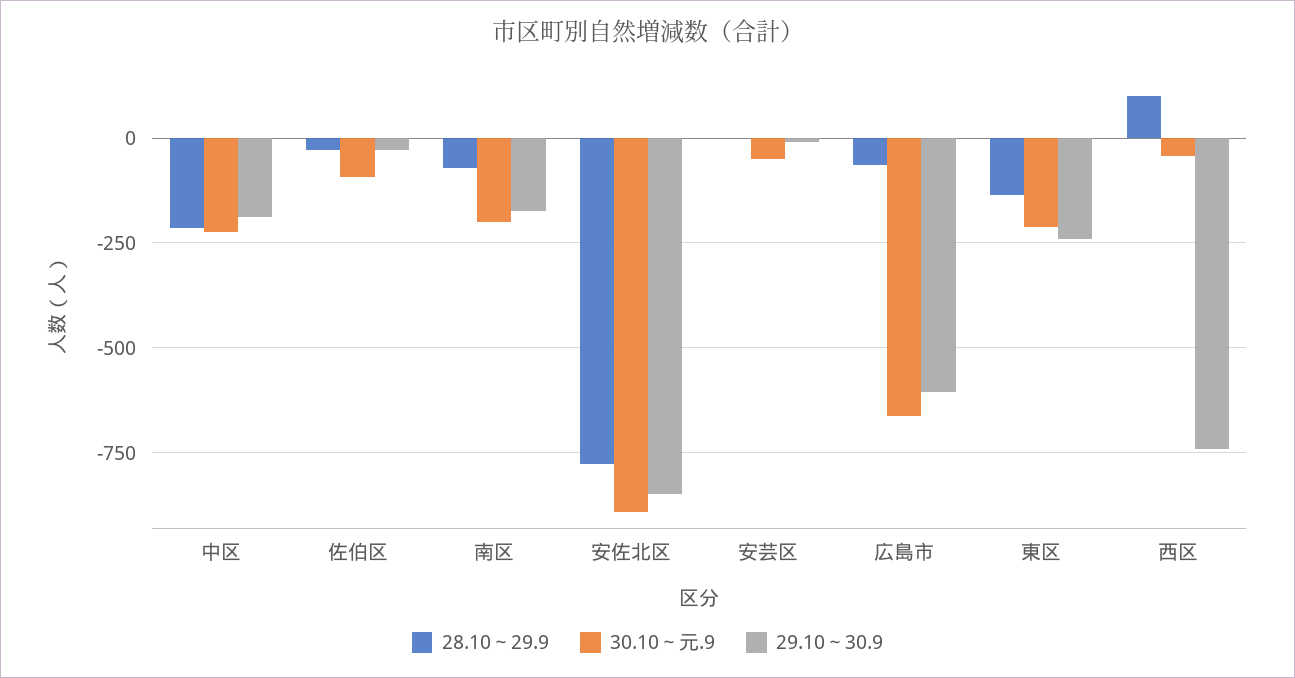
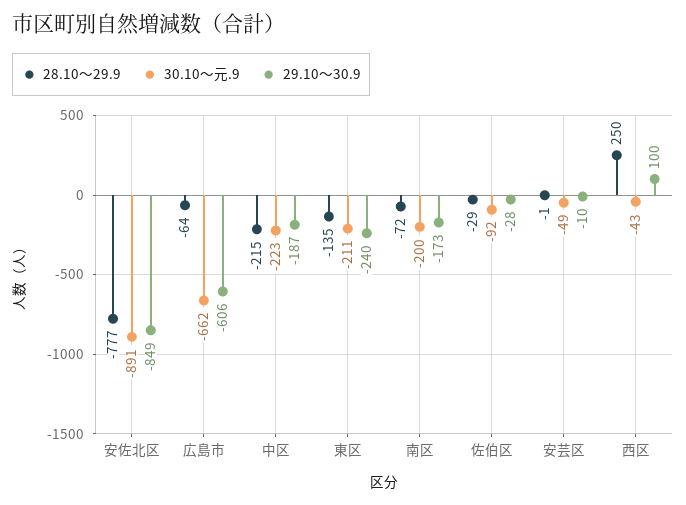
28.10～29.9, 西区: 100 -> 250
29.10～30.9, 西区: -750 -> 100

